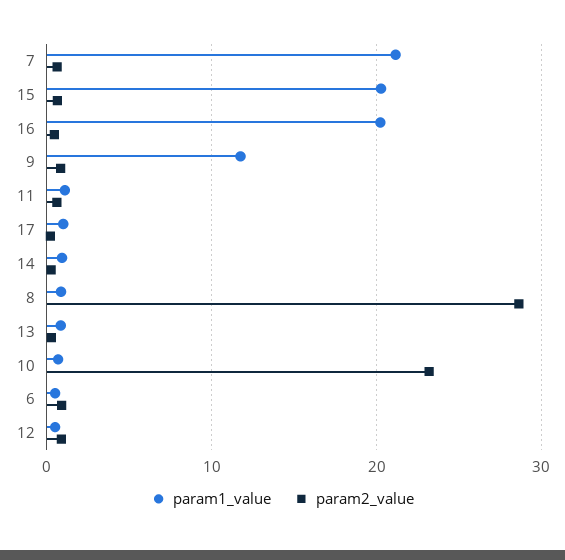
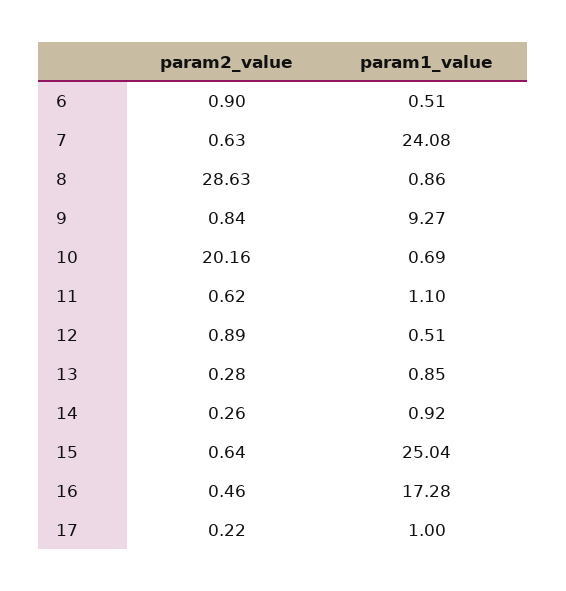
param1_value, 7: 21 -> 24.08
param1_value, 15: 20 -> 25.04
param1_value, 16: 20 -> 17.28
param1_value, 9: 12 -> 9.27
param2_value, 10: 23 -> 20.16

